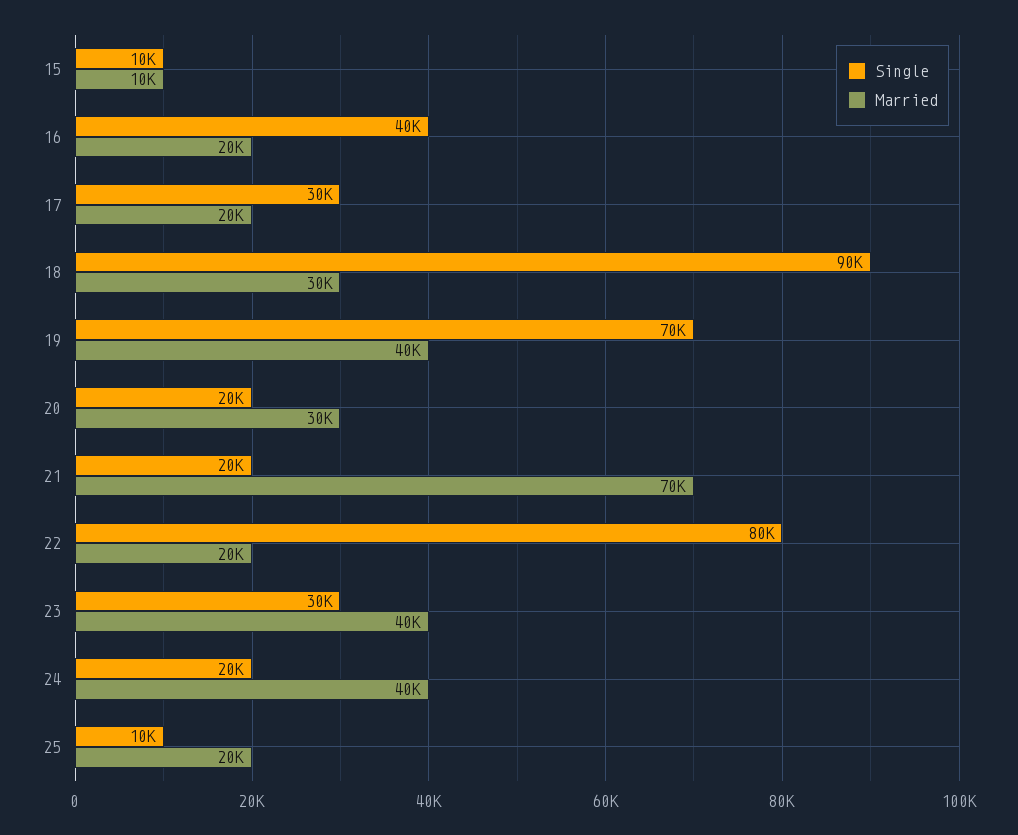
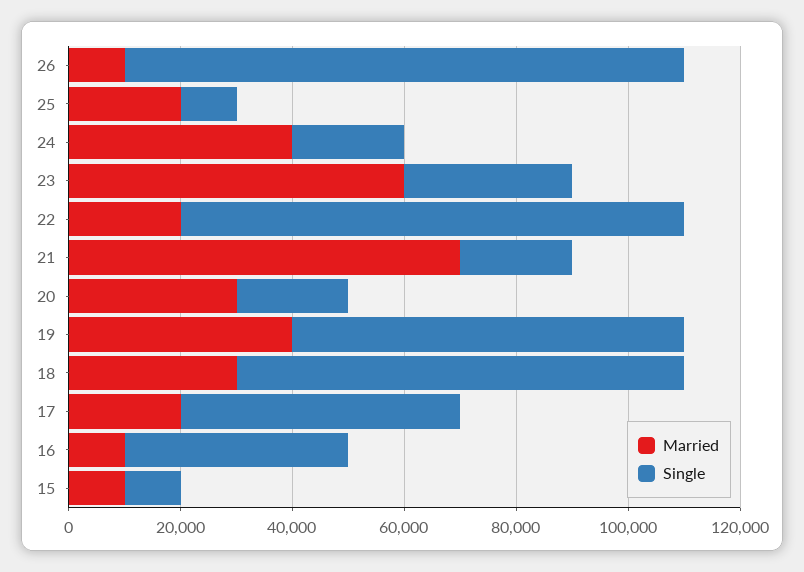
Married, 16: 20000 -> 10000
Single, 17: 30000 -> 50000
Single, 18: 90000 -> 80000
Single, 22: 80000 -> 90000
Married, 23: 40000 -> 60000
Married, 26: none -> 10000
Single, 26: none -> 100000

